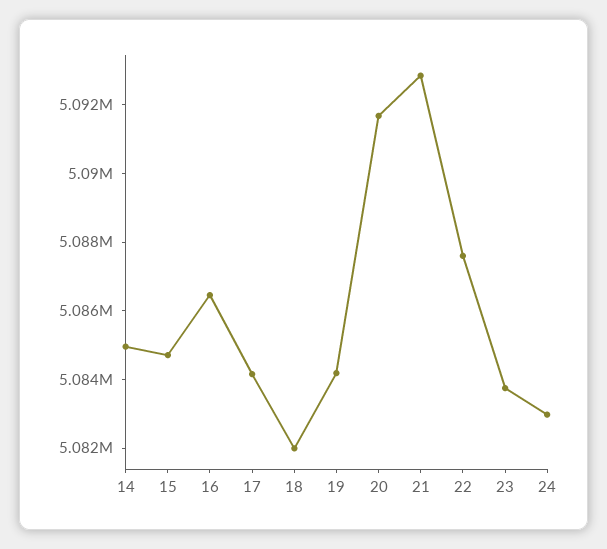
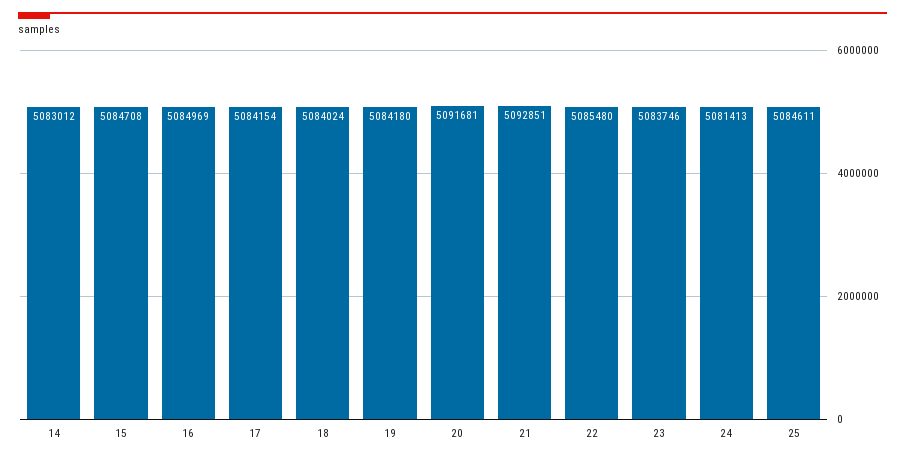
14: 5085000 -> 5083012
16: 5086500 -> 5084969
18: 5082000 -> 5084024
22: 5087500 -> 5085480
24: 5083000 -> 5081413
25: none -> 5084611

